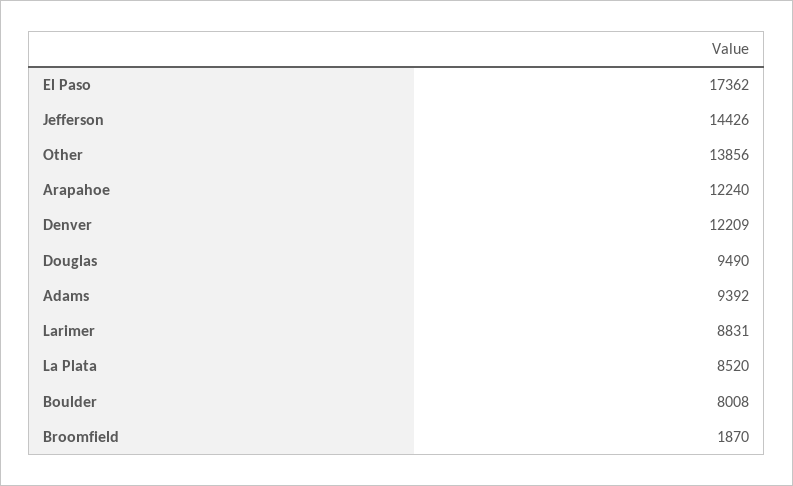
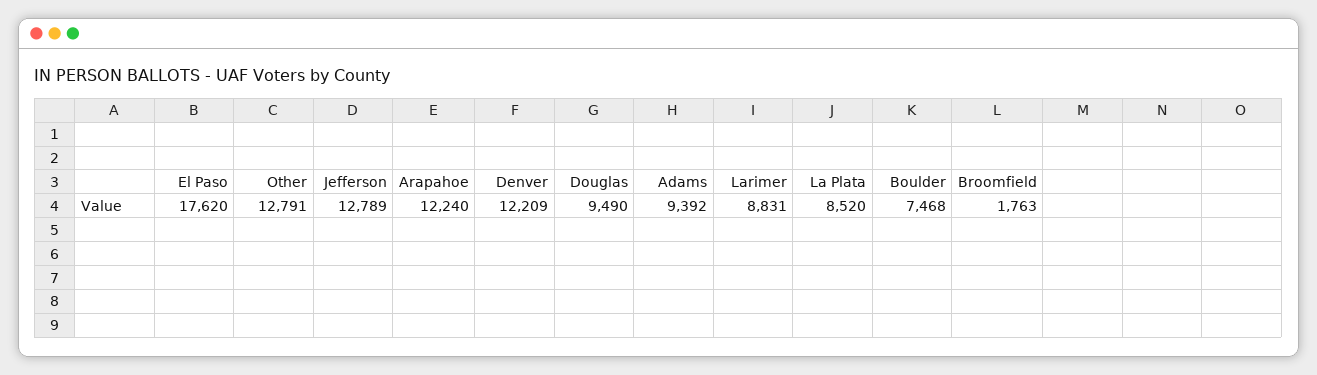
El Paso: 17362 -> 17620
Jefferson: 14426 -> 12789
Other: 13856 -> 12791
Boulder: 8008 -> 7468
Broomfield: 1870 -> 1763

